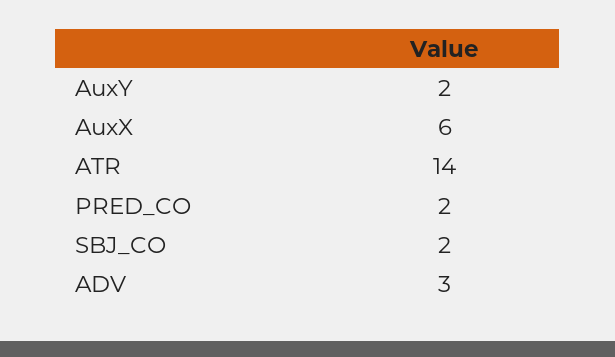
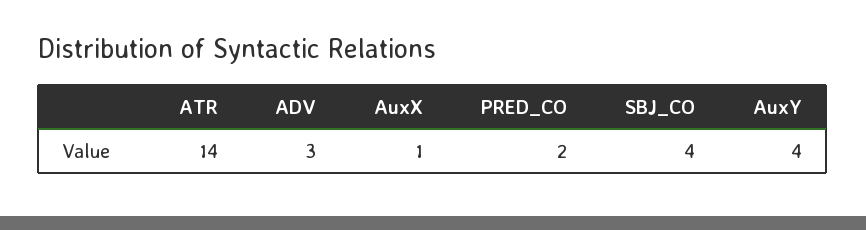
AuxY: 2 -> 4
AuxX: 6 -> 1
SBJ_CO: 2 -> 4

